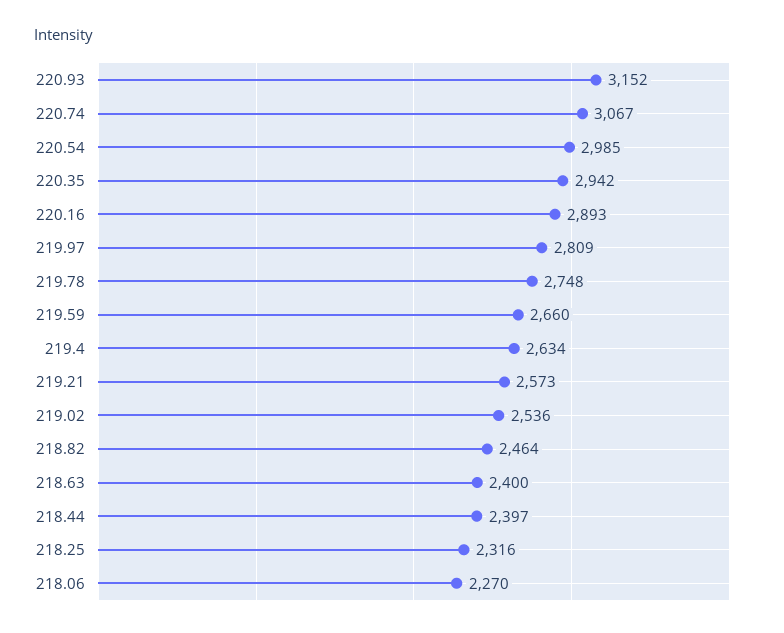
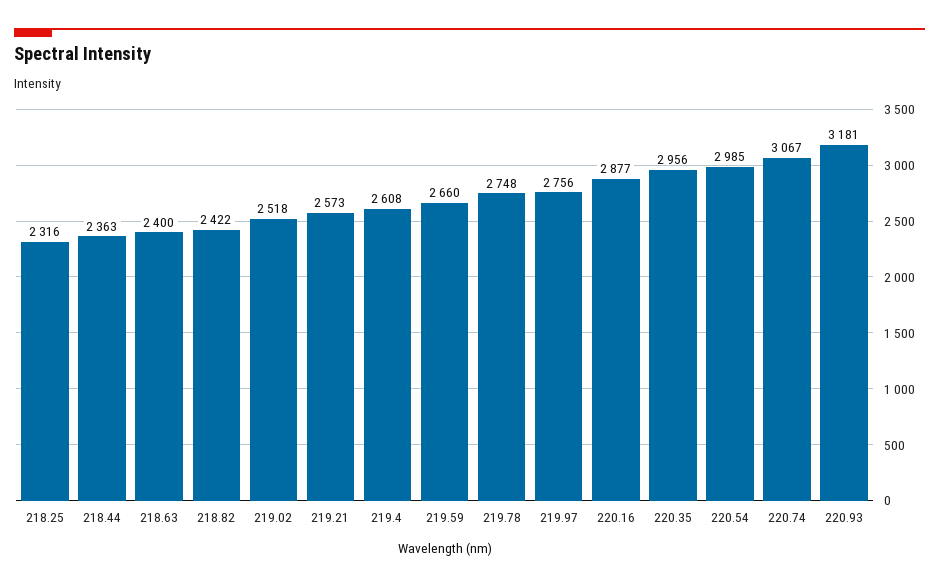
220.93: 3152 -> 3181
220.35: 2942 -> 2956
220.16: 2893 -> 2877
219.97: 2809 -> 2756
219.4: 2634 -> 2608
219.02: 2536 -> 2518
218.82: 2464 -> 2422
218.44: 2397 -> 2363
218.06: 2270 -> none

